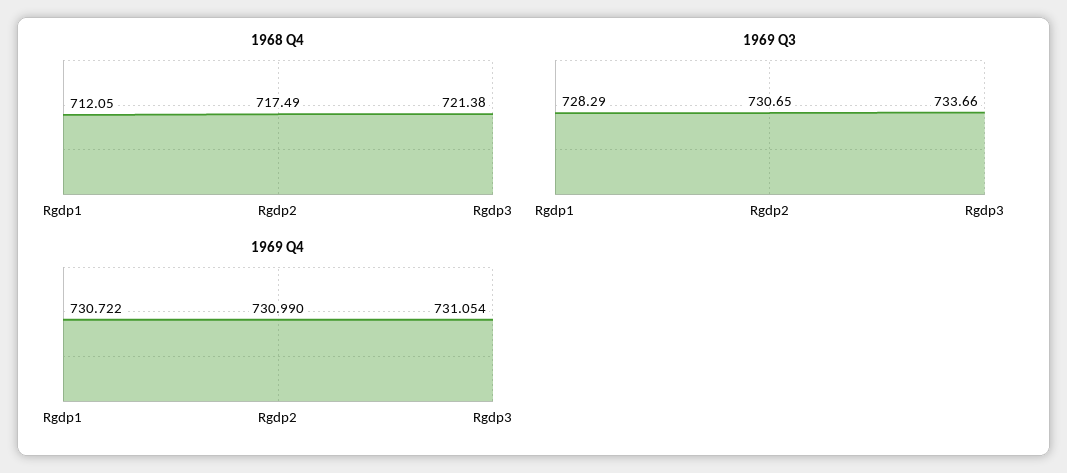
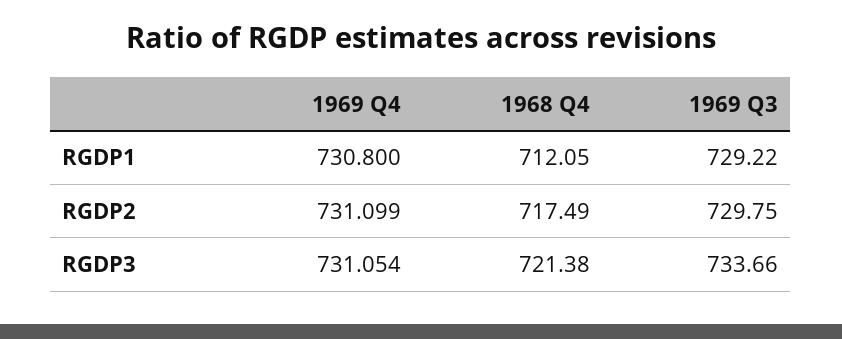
1969 Q3, Rgdp1: 728.29 -> 729.22
1969 Q3, Rgdp2: 730.65 -> 729.75
1969 Q4, Rgdp1: 730.722 -> 730.8
1969 Q4, Rgdp2: 730.99 -> 731.099

